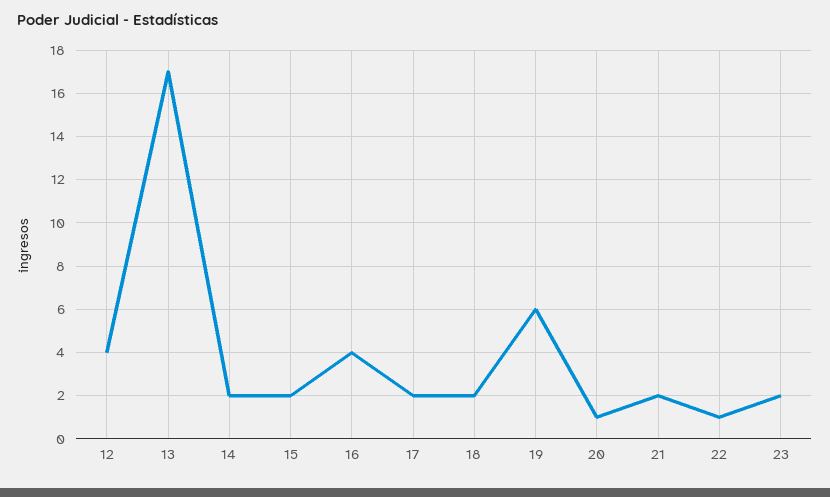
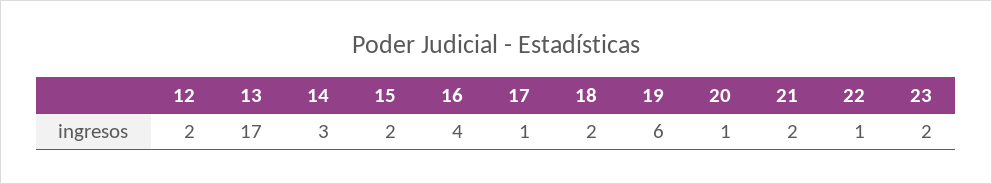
12: 4 -> 2
14: 2 -> 3
17: 2 -> 1

